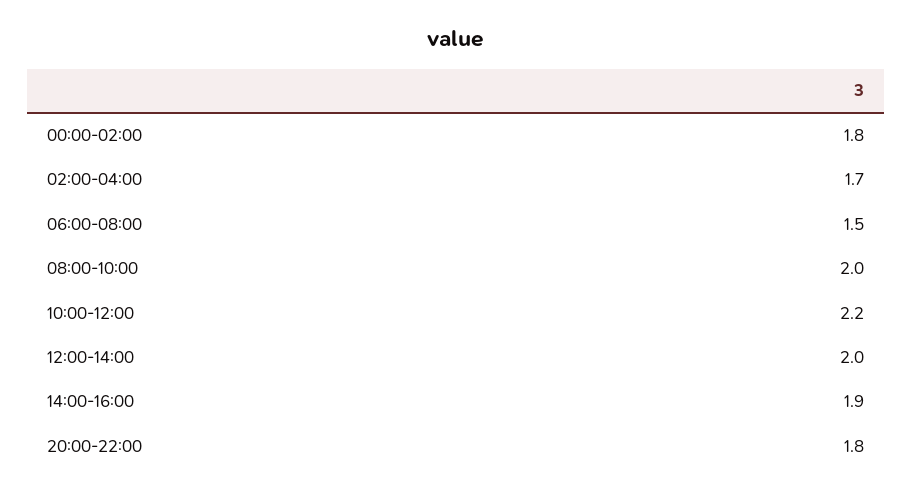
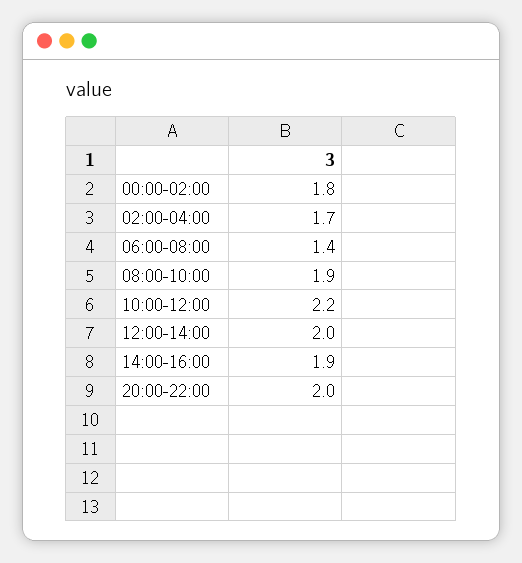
06:00-08:00: 1.5 -> 1.4
08:00-10:00: 2 -> 1.9
20:00-22:00: 1.8 -> 2

